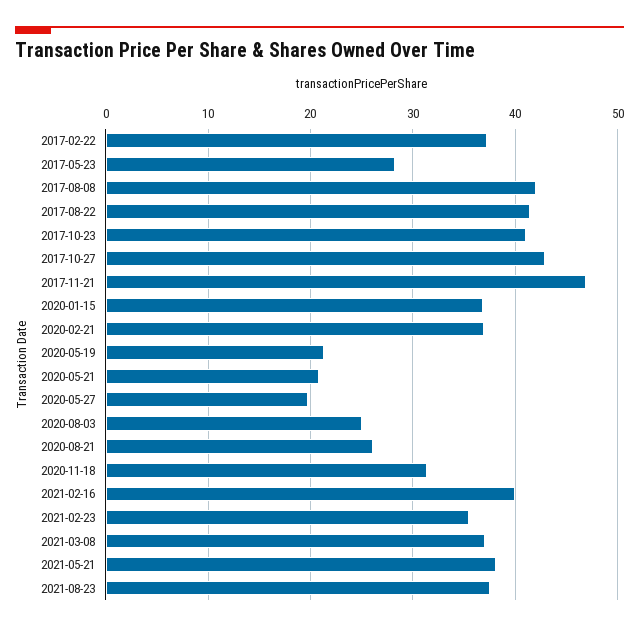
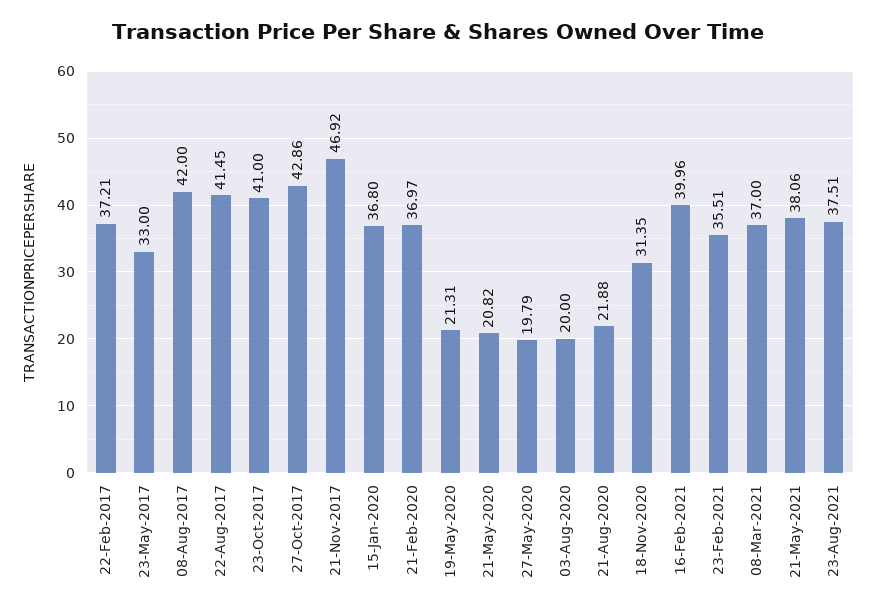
2017-05-23: 28 -> 33
2020-08-03: 25 -> 20
2020-08-21: 26 -> 21.88

